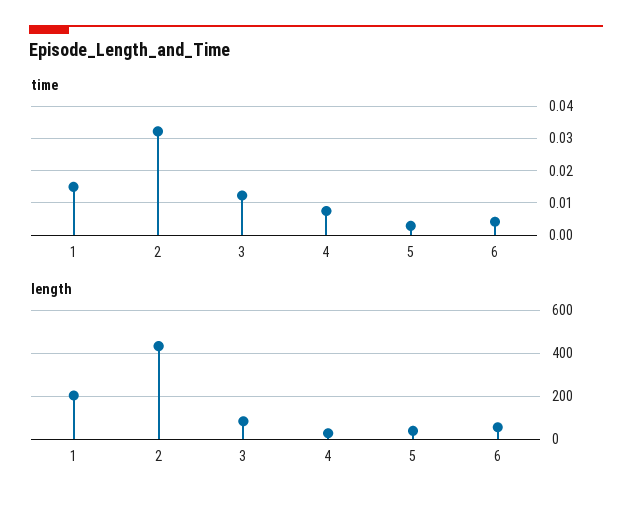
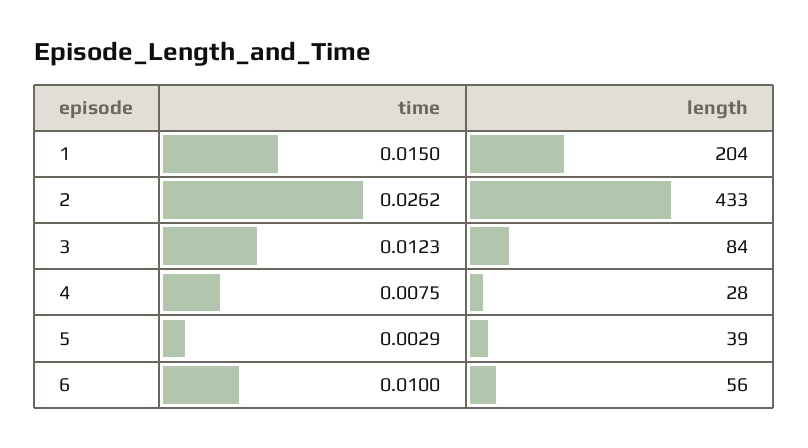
time, 2: 0.032 -> 0.0262
time, 6: 0.004 -> 0.01

